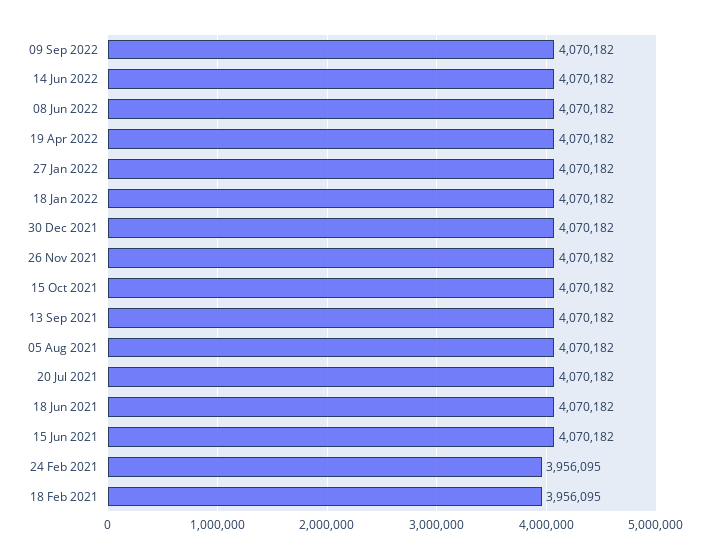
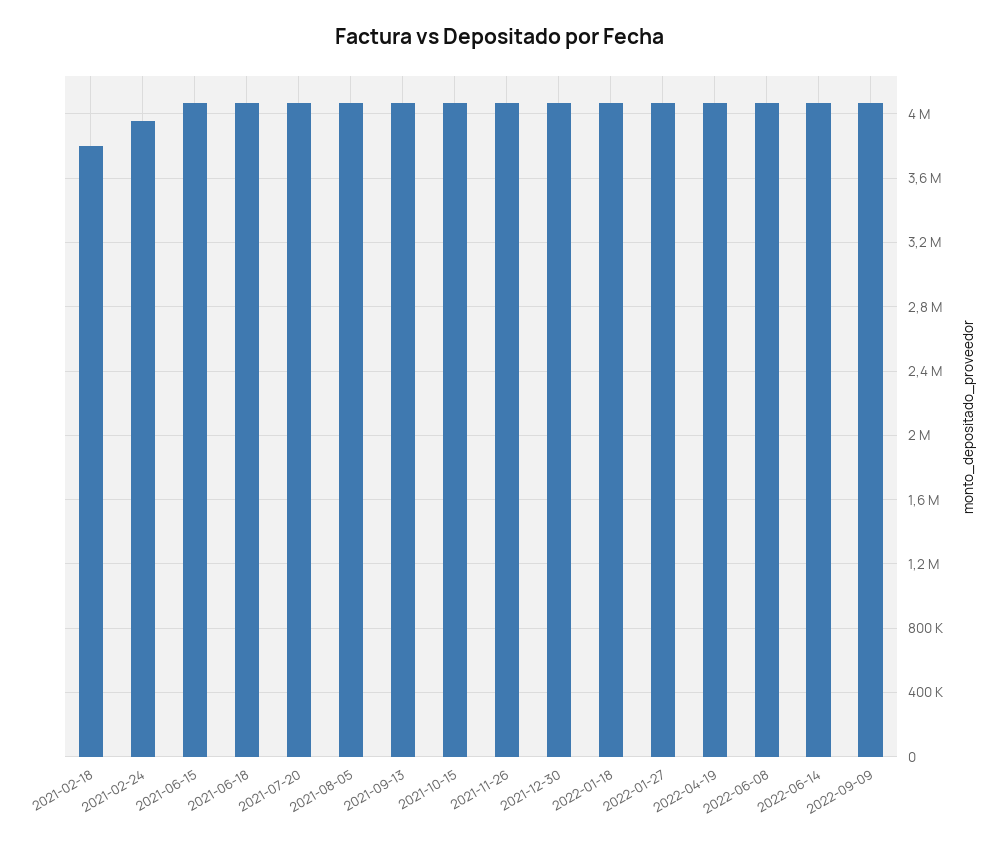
18 Feb 2021: 3956095 -> 3800000

